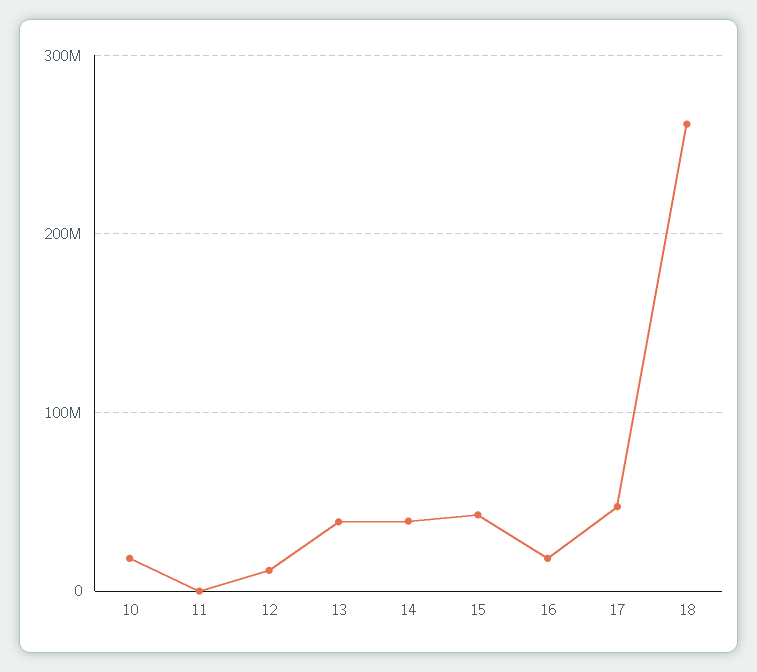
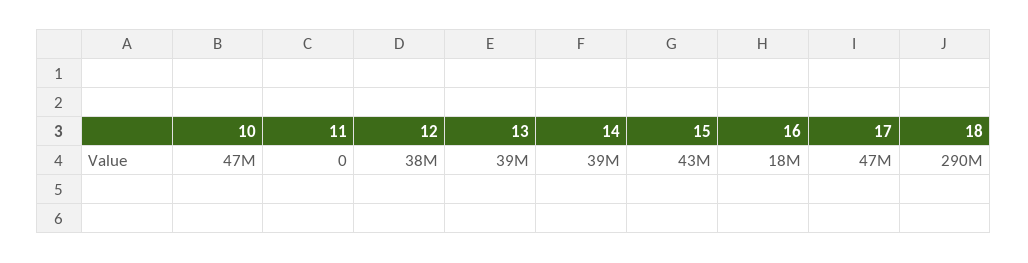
10: 20000000 -> 47000000
12: 10000000 -> 38000000
18: 260000000 -> 290000000

